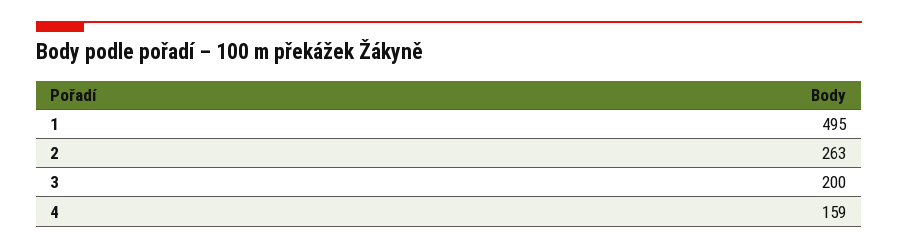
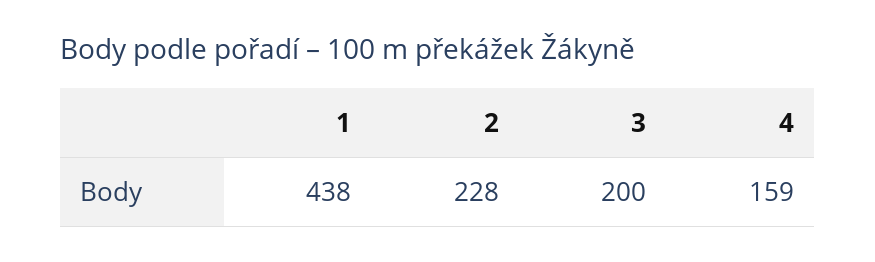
1: 495 -> 438
2: 263 -> 228

